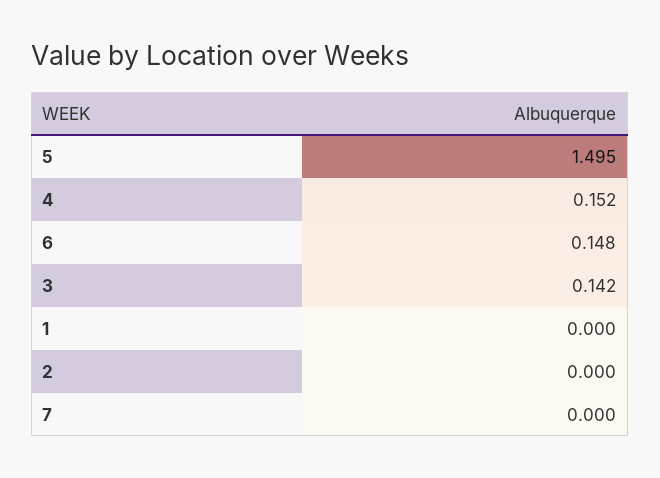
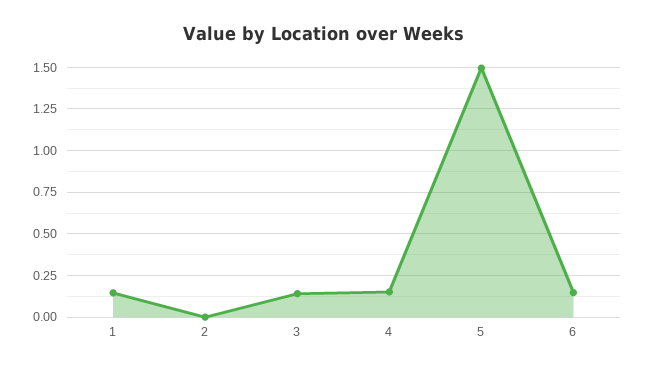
1: 0 -> 0.15
7: 0 -> none

